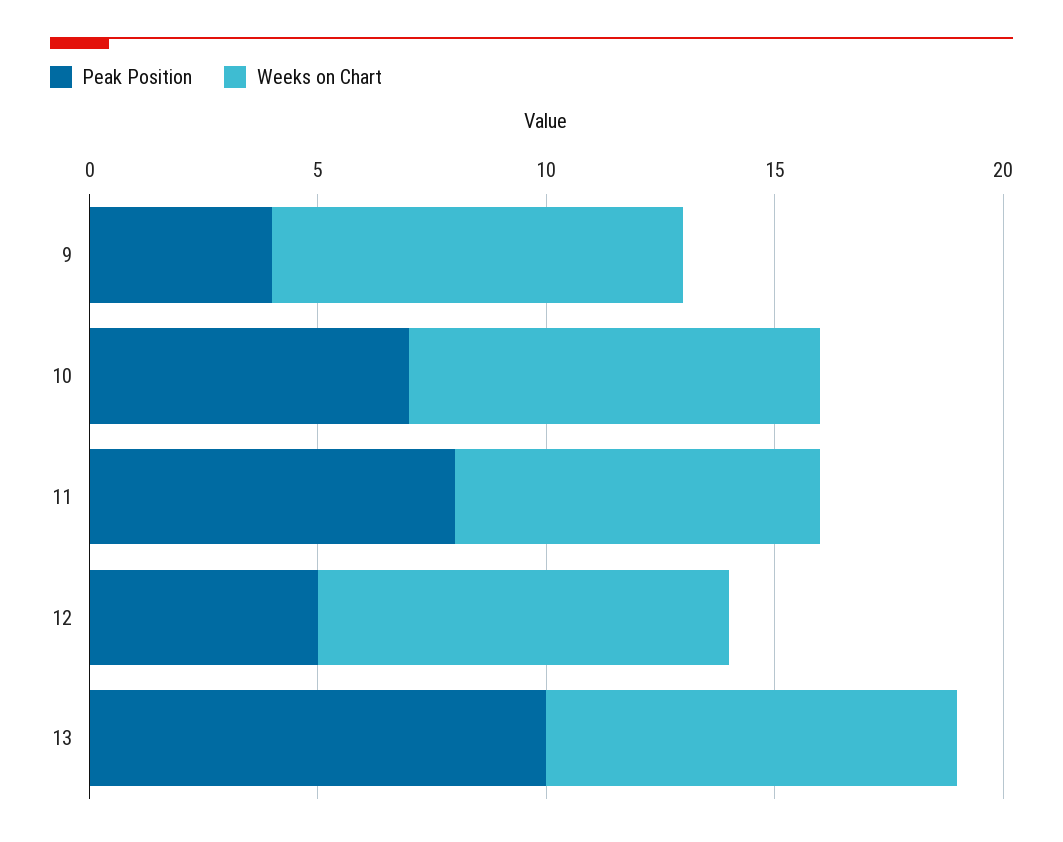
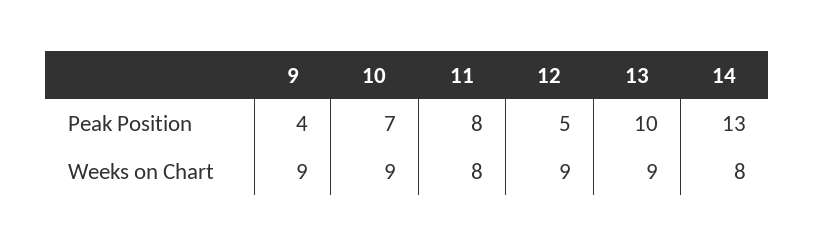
Peak Position, 14: none -> 13
Weeks on Chart, 14: none -> 8

